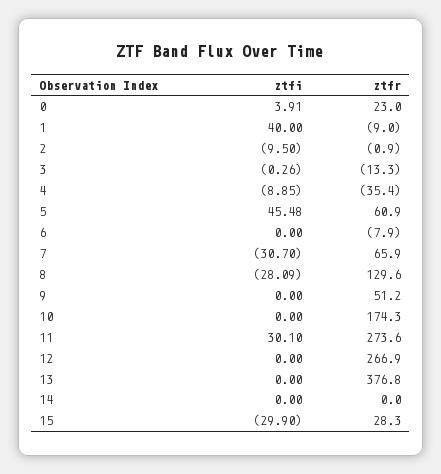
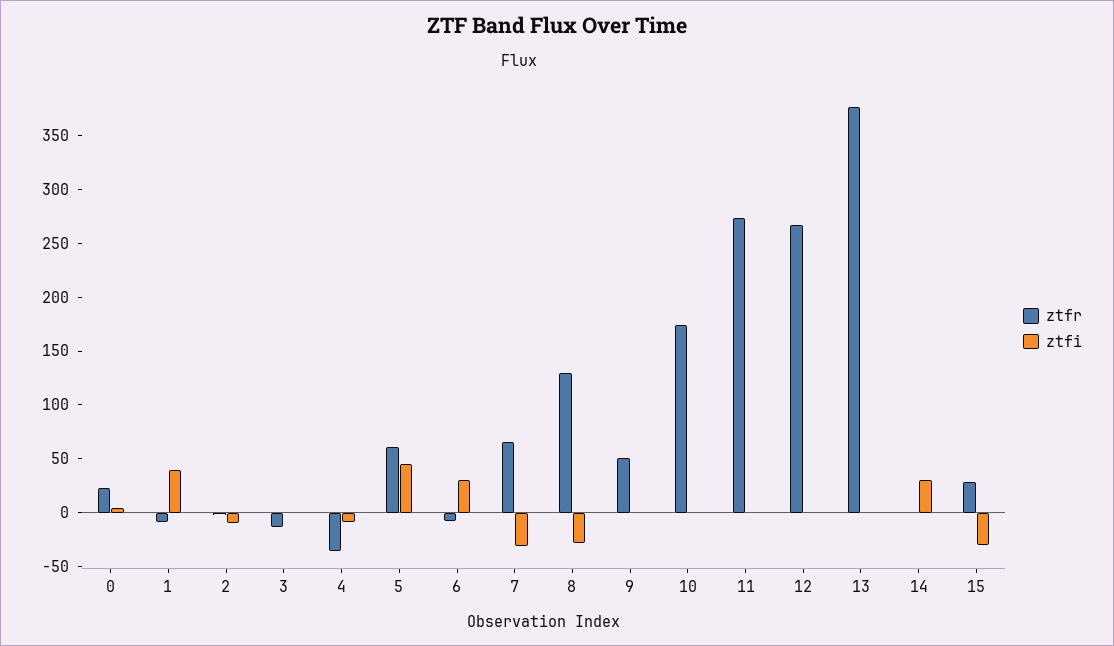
ztfi, 6: 0 -> 30
ztfi, 11: 30.1 -> 0
ztfi, 14: 0 -> 30

